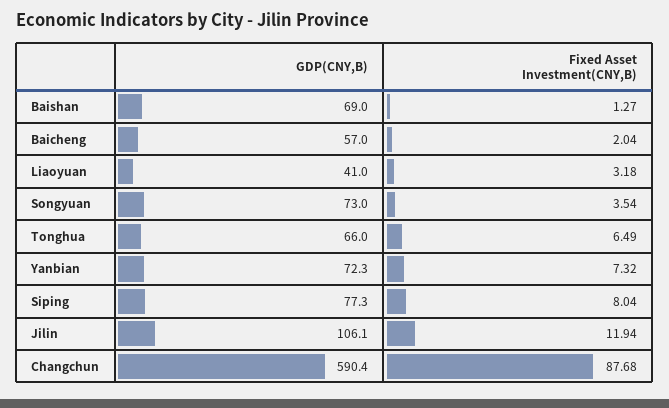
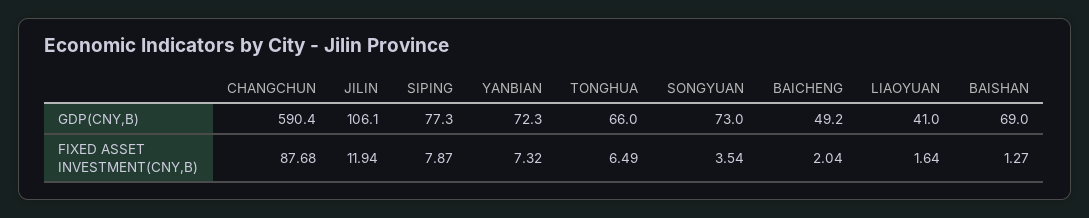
GDP(CNY,B), Baicheng: 57 -> 49.2
Fixed Asset Investment(CNY,B), Liaoyuan: 3.18 -> 1.64
Fixed Asset Investment(CNY,B), Siping: 8.04 -> 7.87

